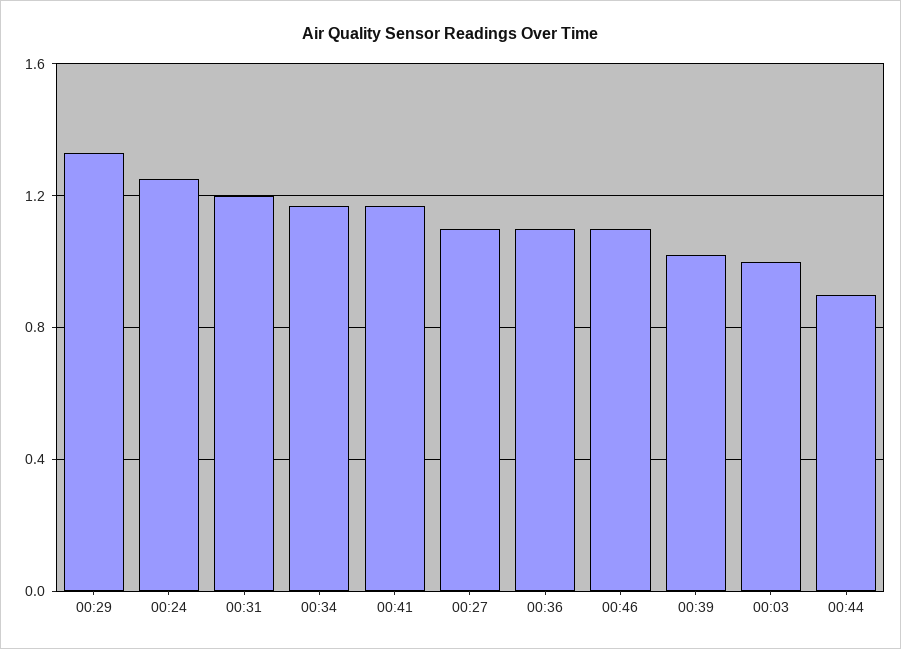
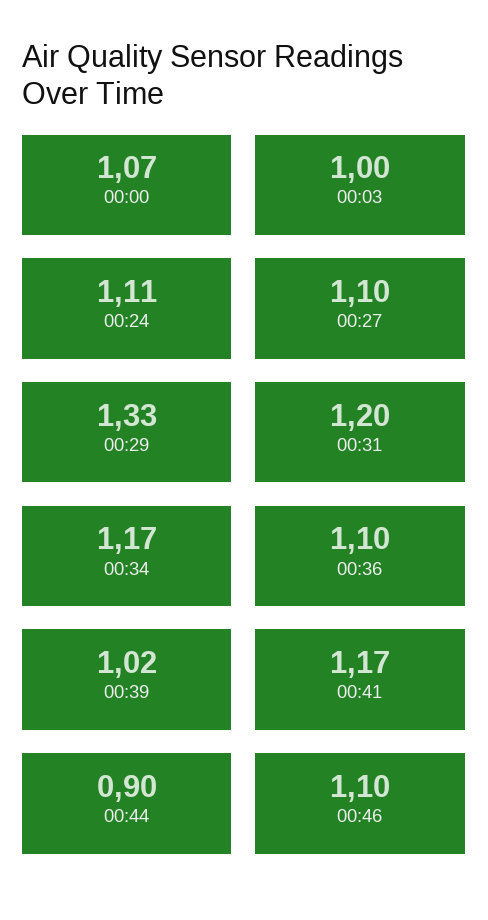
00:24: 1.25 -> 1.11
00:00: none -> 1.07

